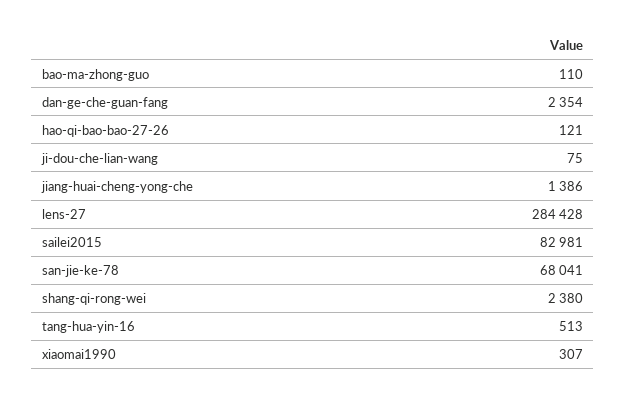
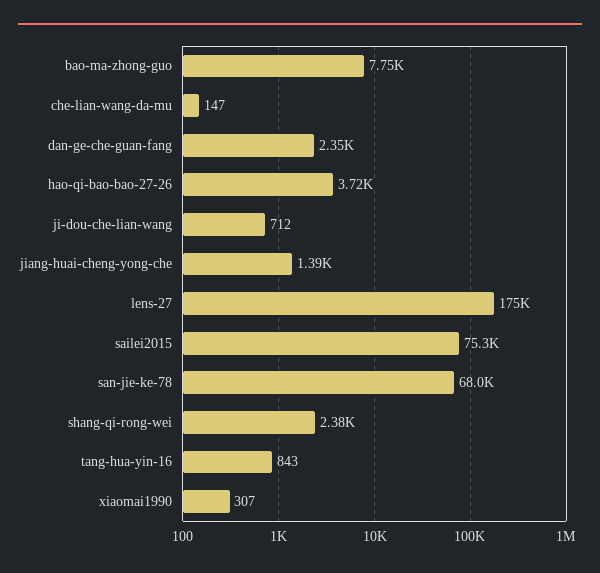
bao-ma-zhong-guo: 110 -> 7750
hao-qi-bao-bao-27-26: 121 -> 3720
ji-dou-che-lian-wang: 75 -> 712
lens-27: 284428 -> 175000
sailei2015: 82981 -> 75300
tang-hua-yin-16: 513 -> 843
che-lian-wang-da-mu: none -> 147

